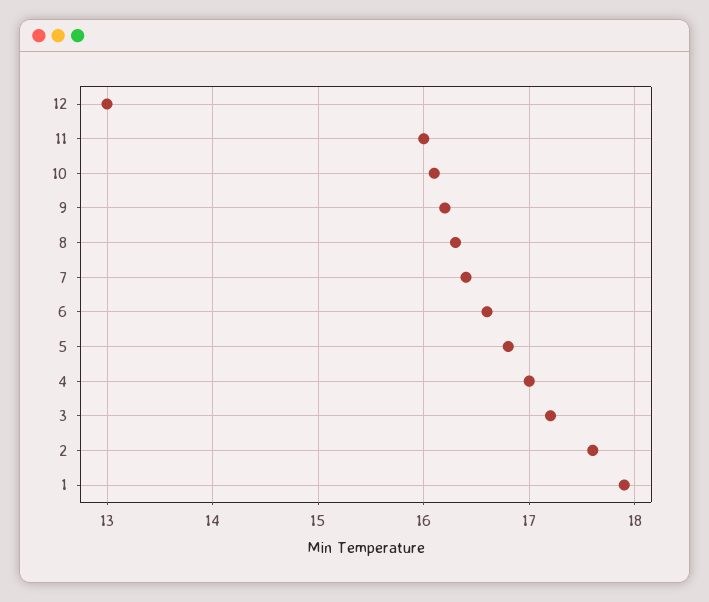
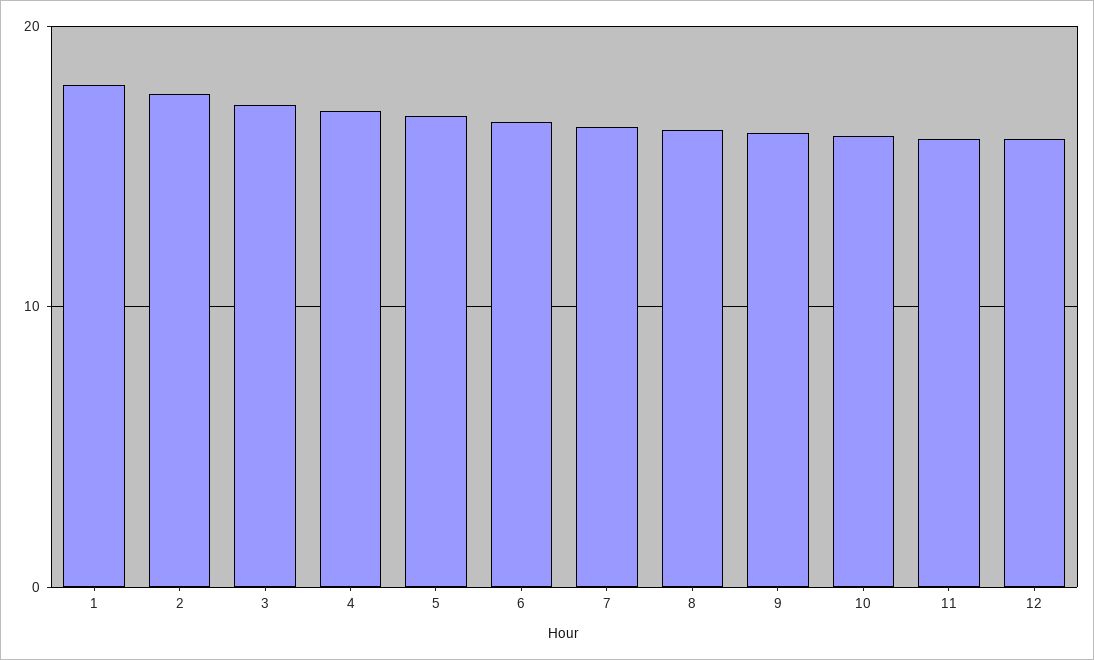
12: 13 -> 16

